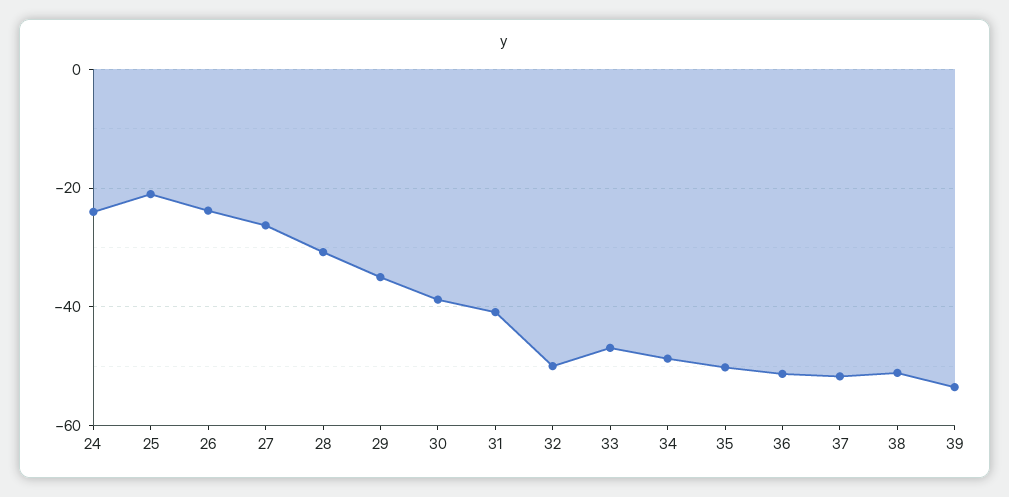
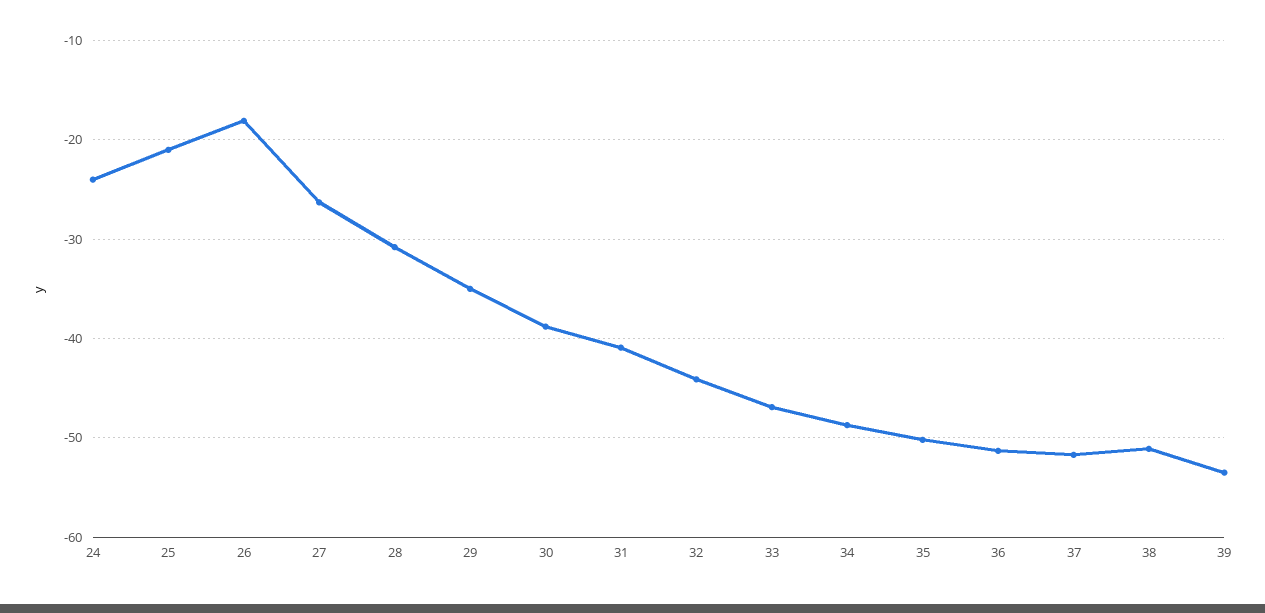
26: -24 -> -18
32: -50 -> -44

